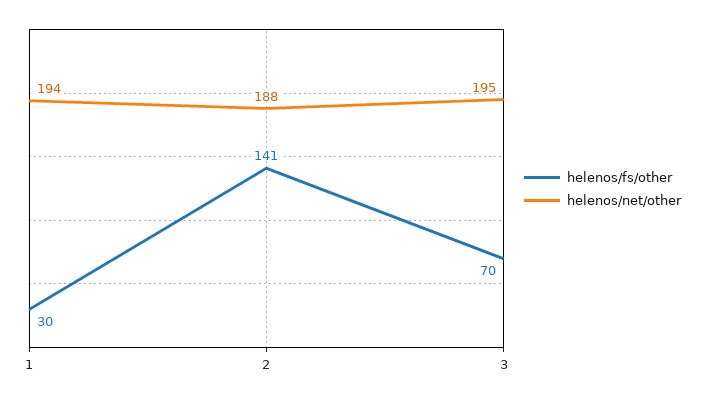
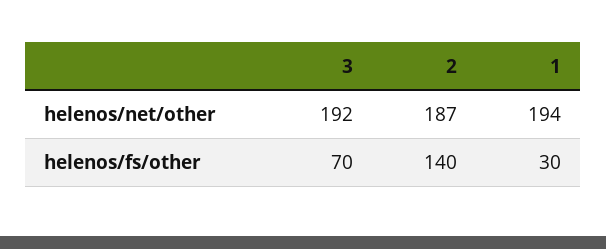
helenos/fs/other, 2: 141 -> 140
helenos/net/other, 2: 188 -> 187
helenos/net/other, 3: 195 -> 192

